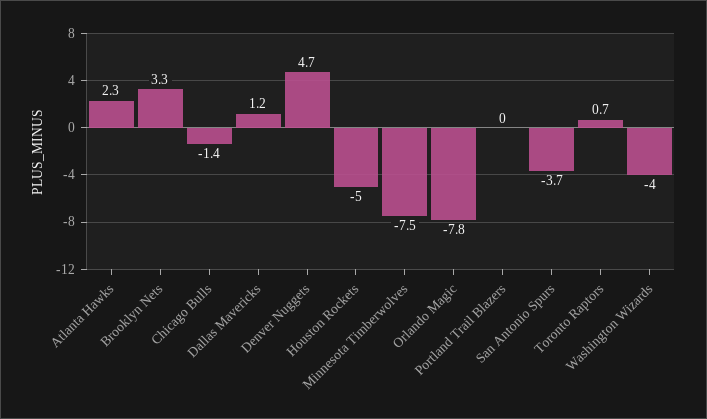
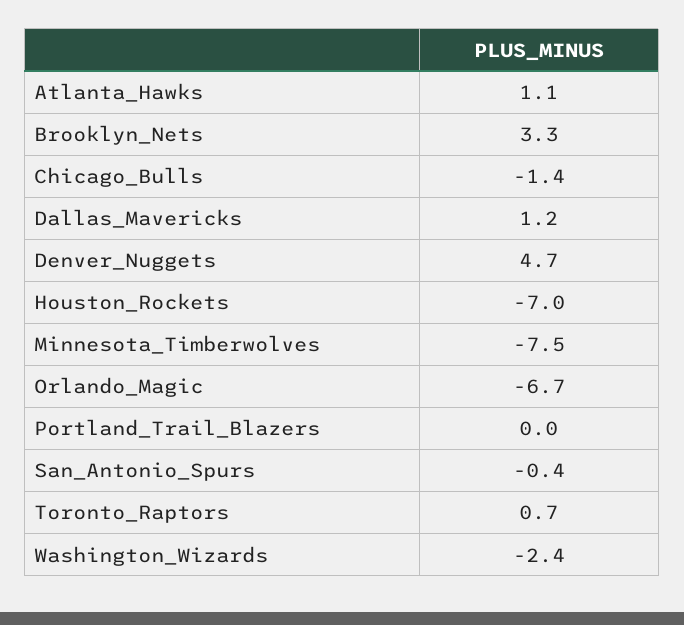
Atlanta Hawks: 2.3 -> 1.1
Houston Rockets: -5 -> -7
Orlando Magic: -7.8 -> -6.7
San Antonio Spurs: -3.7 -> -0.4
Washington Wizards: -4 -> -2.4

